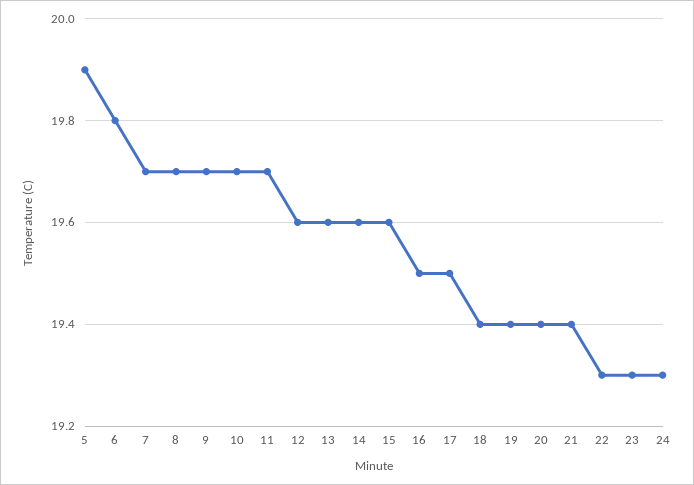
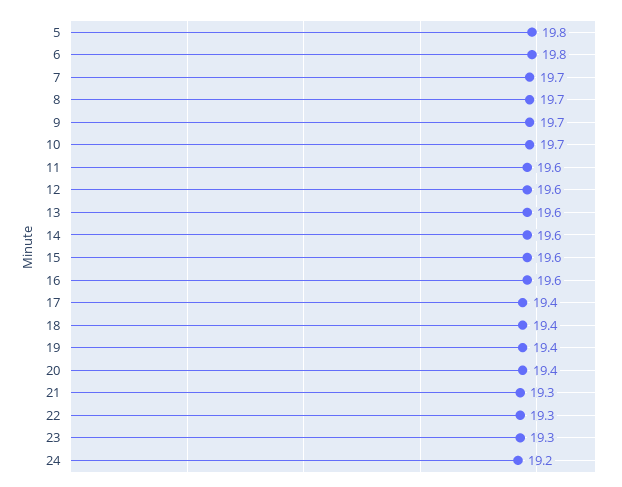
5: 19.9 -> 19.8
11: 19.7 -> 19.6
16: 19.5 -> 19.6
17: 19.5 -> 19.4
21: 19.4 -> 19.3
24: 19.3 -> 19.2

